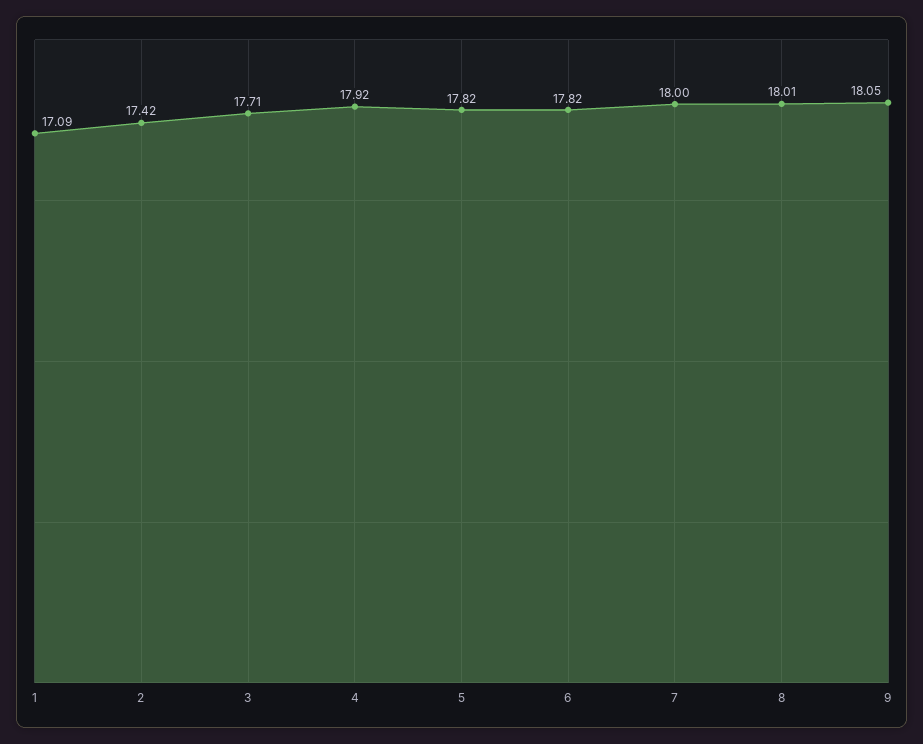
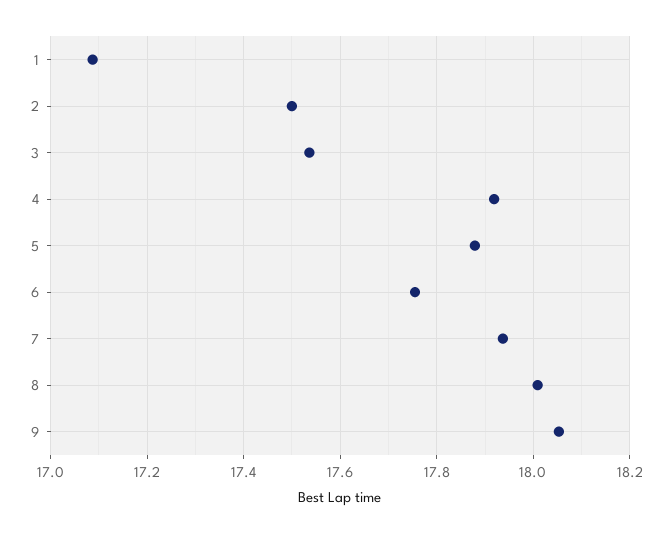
2: 17.42 -> 17.5
3: 17.71 -> 17.54
5: 17.82 -> 17.88
6: 17.82 -> 17.76
7: 18 -> 17.94

